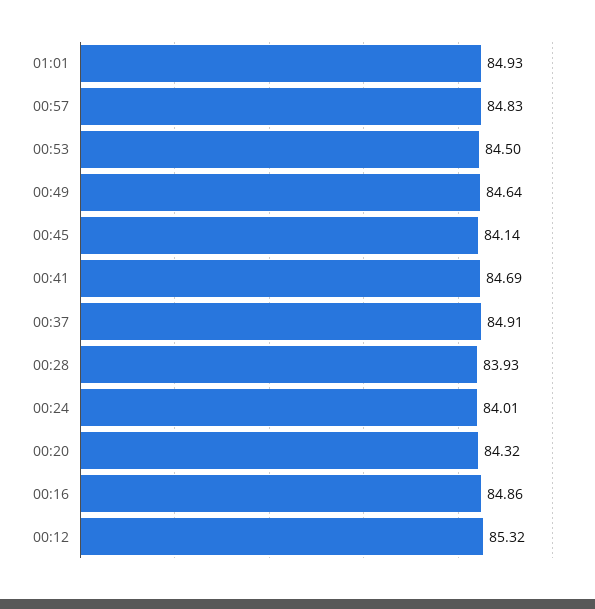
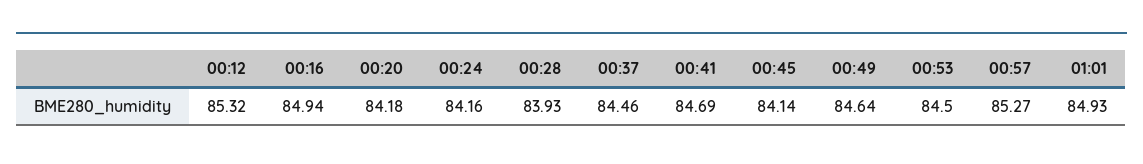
00:57: 84.83 -> 85.27
00:37: 84.91 -> 84.46
00:24: 84.01 -> 84.16
00:20: 84.32 -> 84.18
00:16: 84.86 -> 84.94

